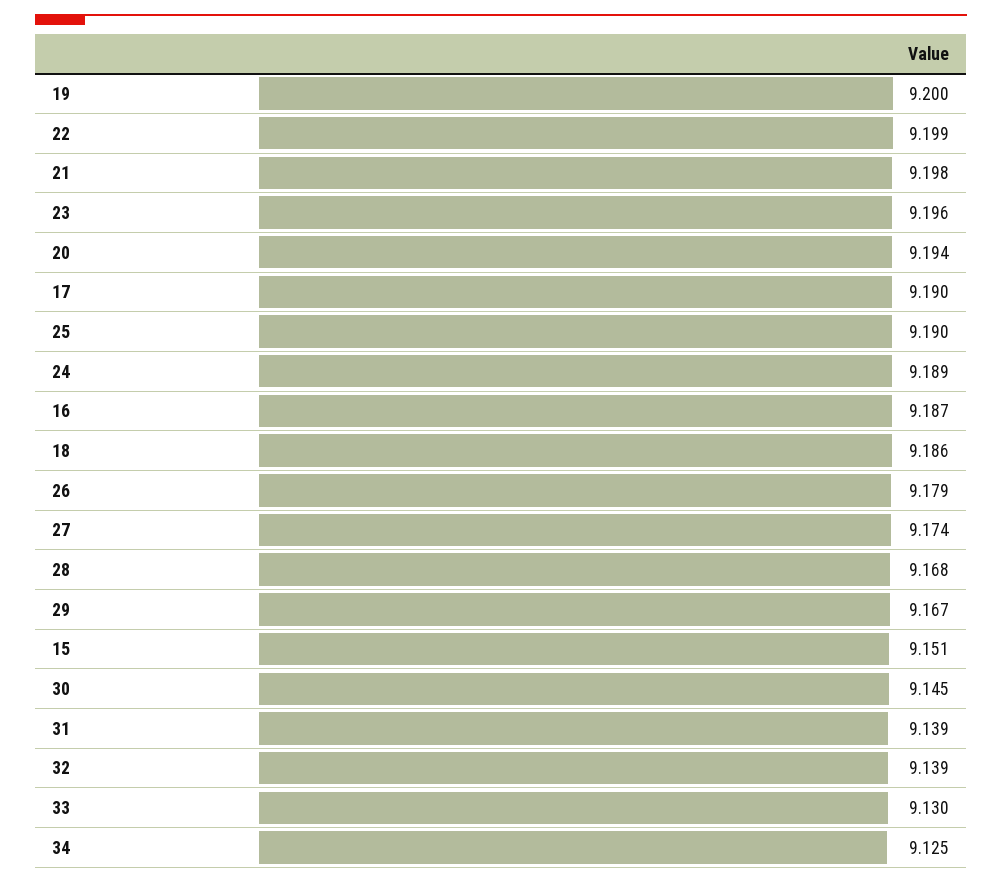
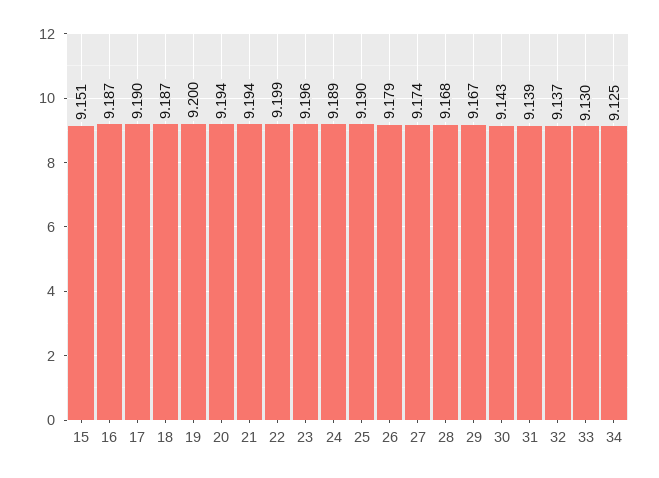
21: 9.198 -> 9.194
18: 9.186 -> 9.187
30: 9.145 -> 9.143
32: 9.139 -> 9.137

